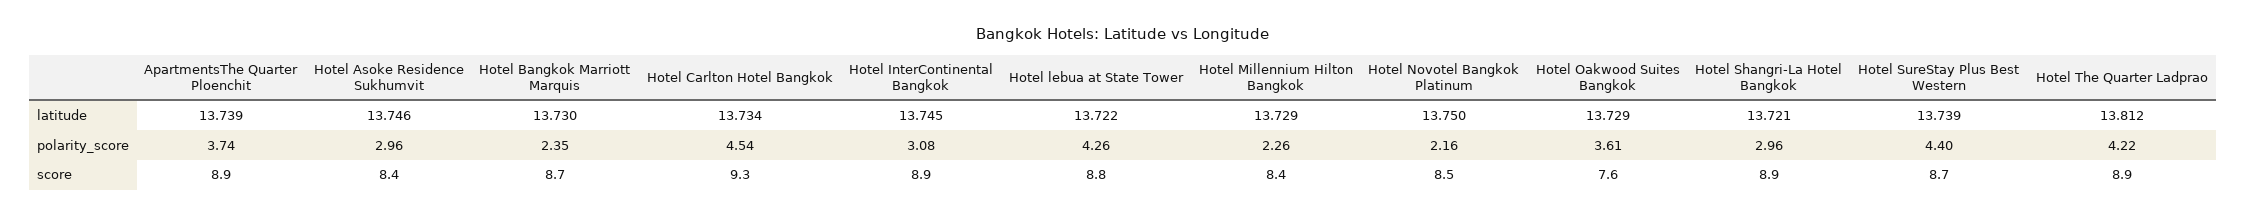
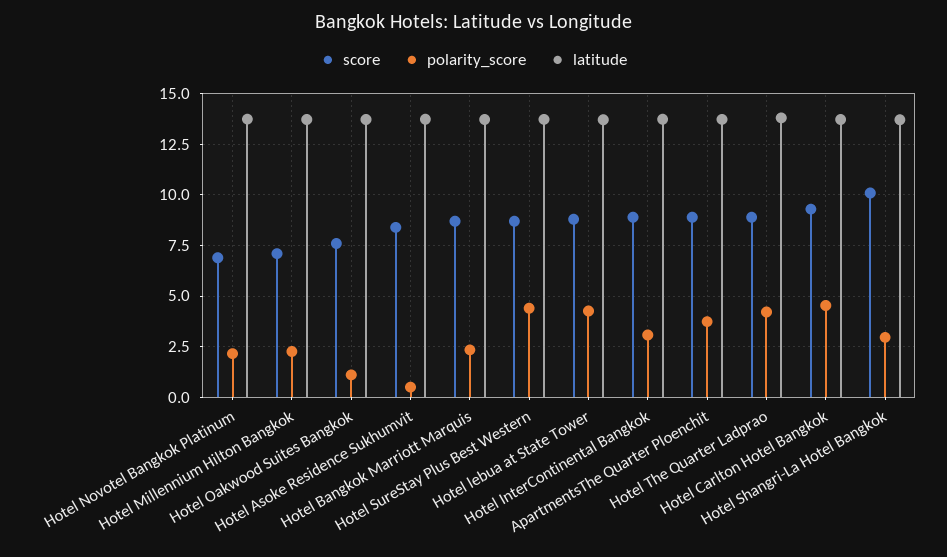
polarity_score, Hotel Asoke Residence Sukhumvit: 2.96 -> 0.5
polarity_score, Hotel Oakwood Suites Bangkok: 3.61 -> 1
score, Hotel Millennium Hilton Bangkok: 8.4 -> 7
score, Hotel Novotel Bangkok Platinum: 8.5 -> 7
score, Hotel Shangri-La Hotel Bangkok: 8.9 -> 10

